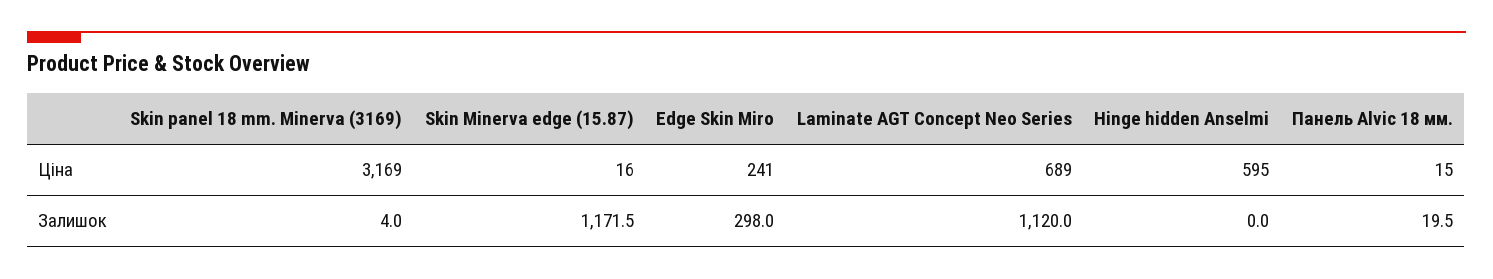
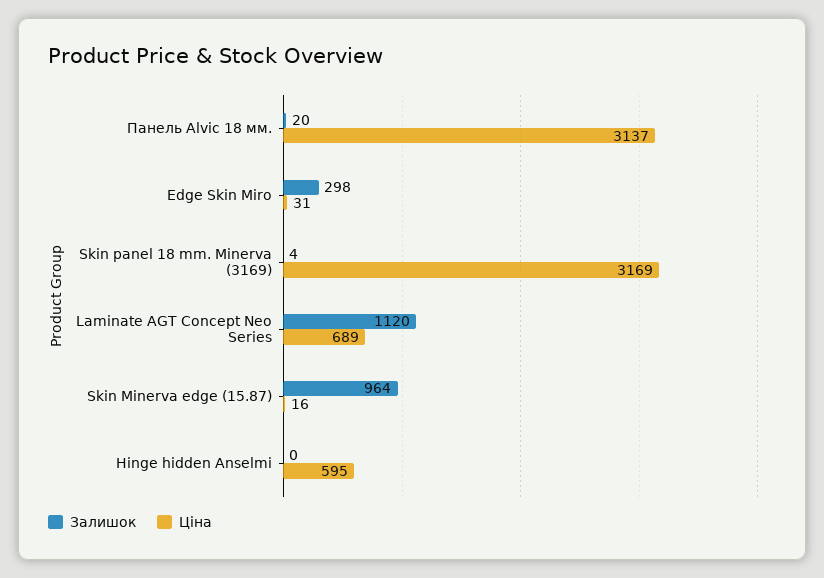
Ціна, Edge Skin Miro: 241 -> 31
Ціна, Панель Alvic 18 мм.: 15 -> 3137
Залишок, Skin Minerva edge (15.87): 1171.5 -> 964

